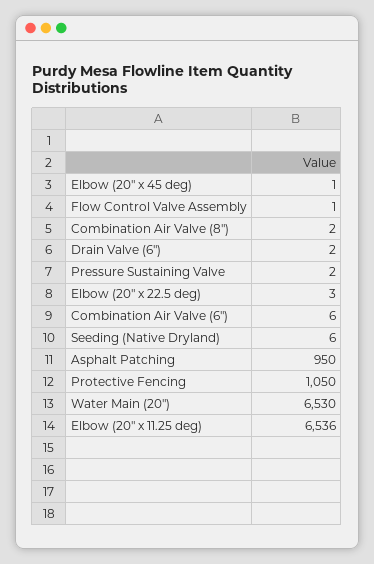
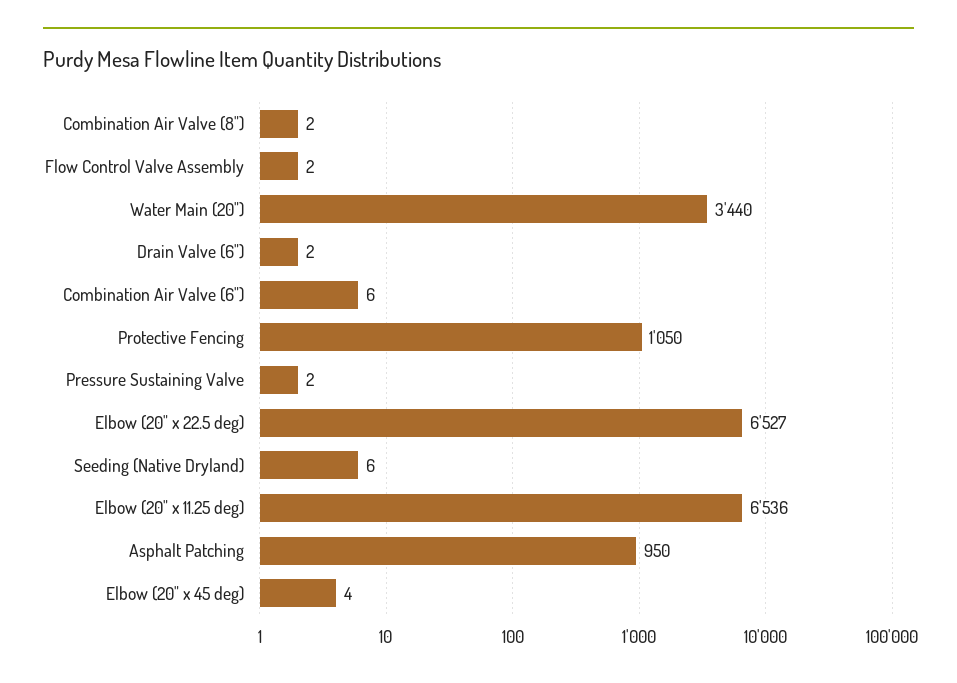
Elbow (20" x 45 deg): 1 -> 4
Flow Control Valve Assembly: 1 -> 2
Elbow (20" x 22.5 deg): 3 -> 6527
Water Main (20"): 6530 -> 3440

